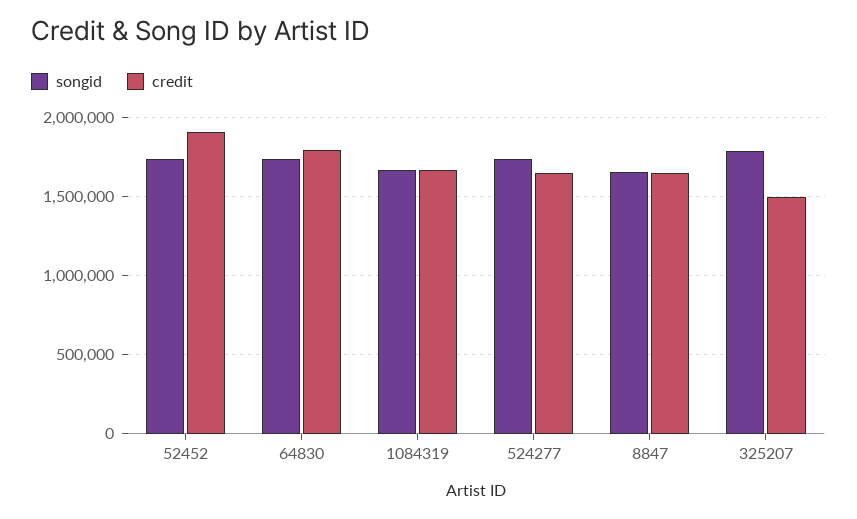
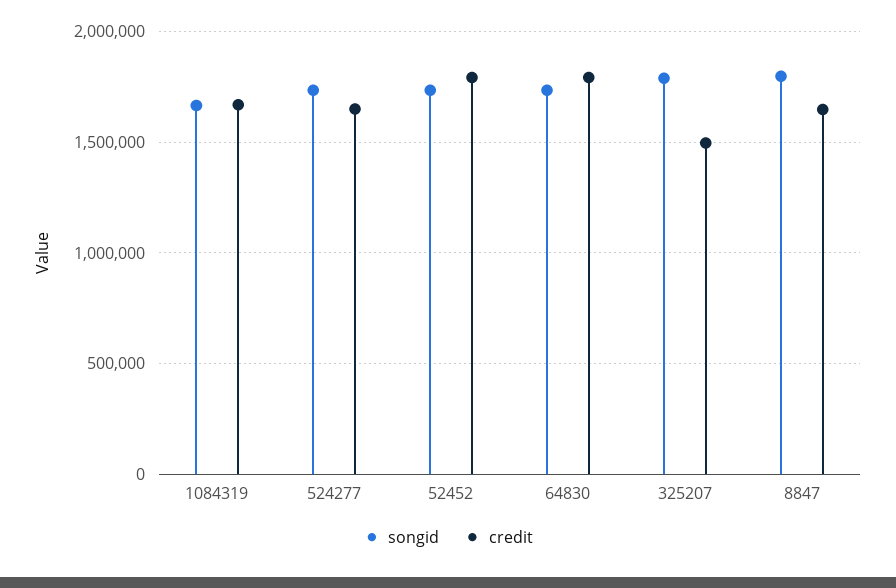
credit, 52452: 1900000 -> 1800000
songid, 8847: 1650000 -> 1800000

